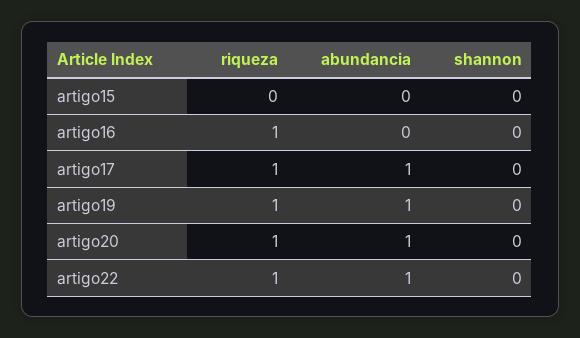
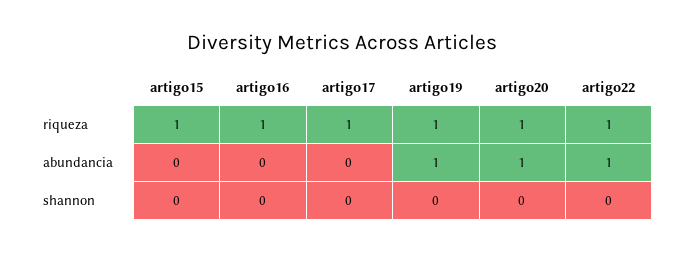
riqueza, artigo15: 0 -> 1
abundancia, artigo17: 1 -> 0

